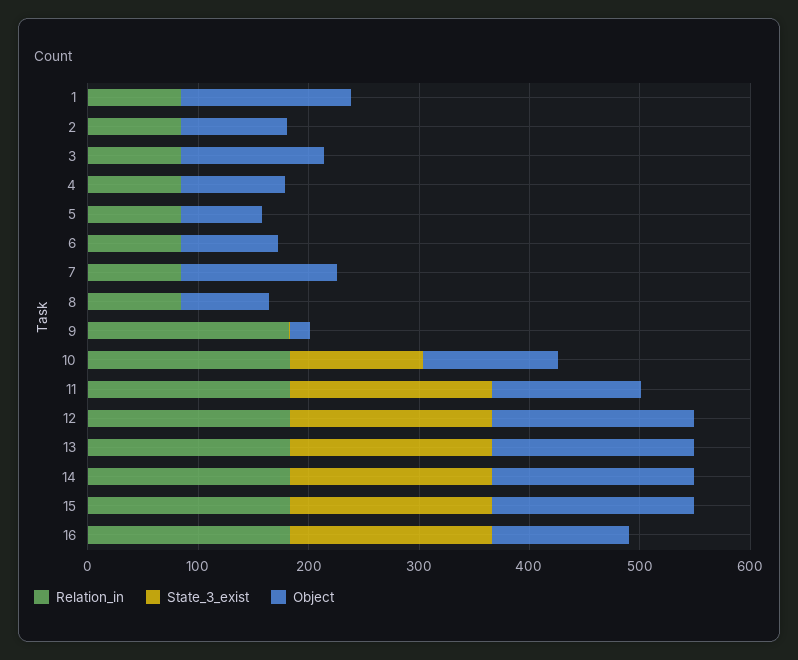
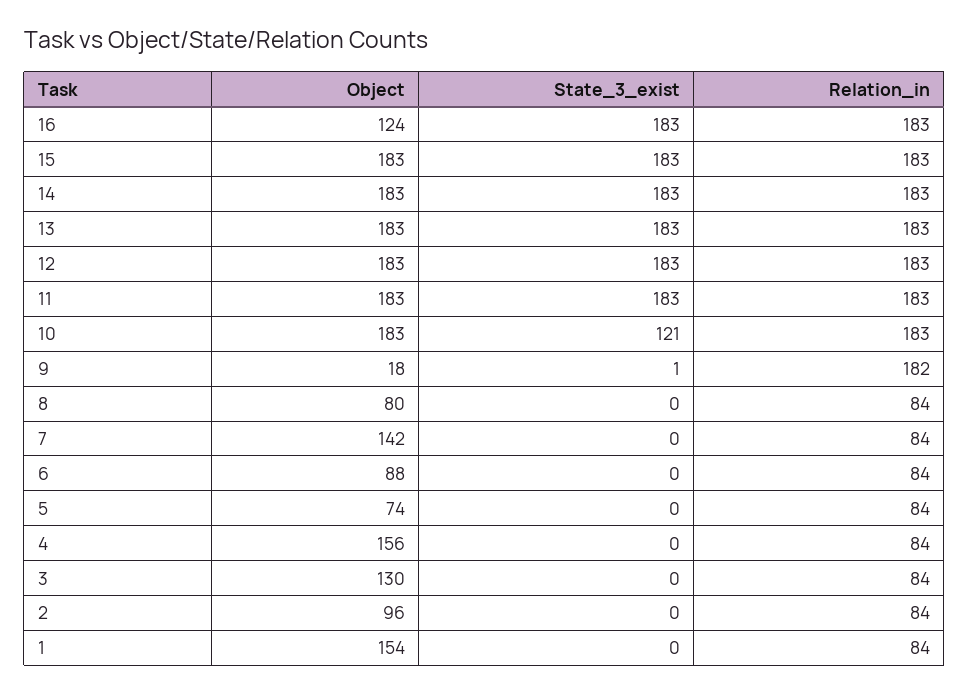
Object, 4: 100 -> 156
Object, 10: 120 -> 183
Object, 11: 140 -> 183

